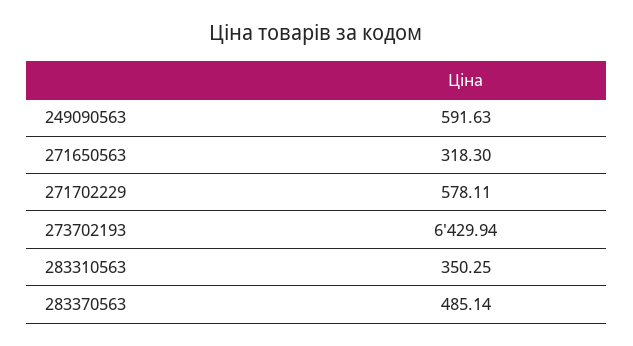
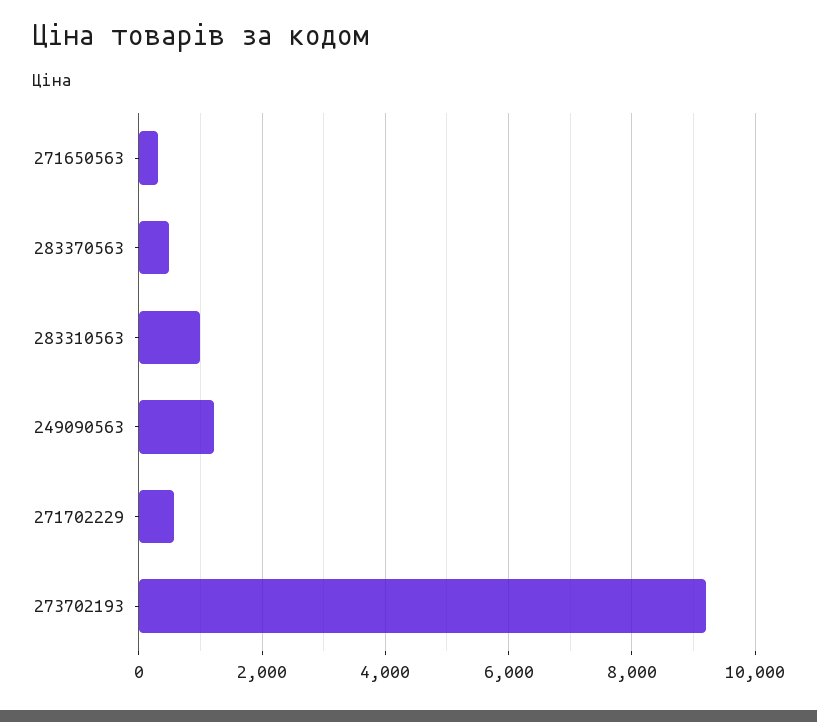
249090563: 591.63 -> 1200
273702193: 6429.94 -> 9200
283310563: 350.25 -> 1000

